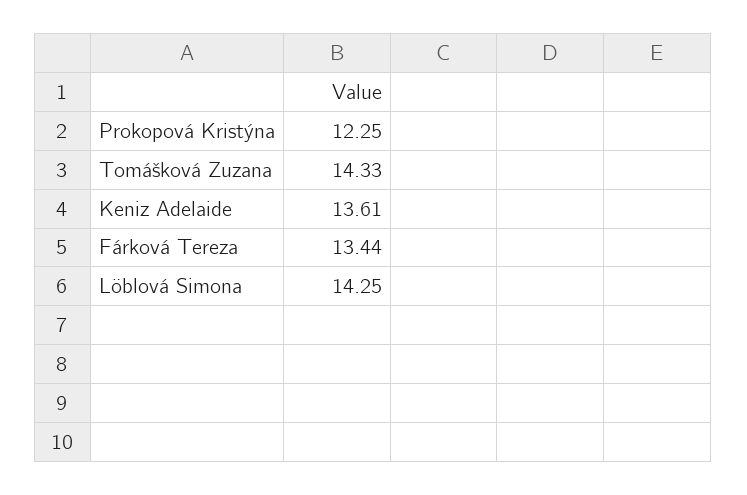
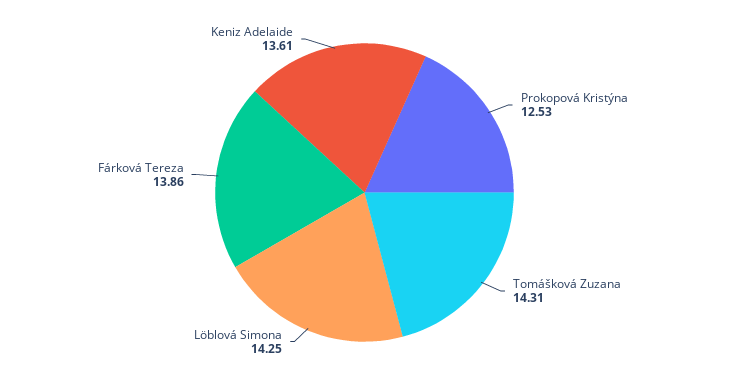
Prokopová Kristýna: 12.25 -> 12.53
Tomášková Zuzana: 14.33 -> 14.31
Fárková Tereza: 13.44 -> 13.86

